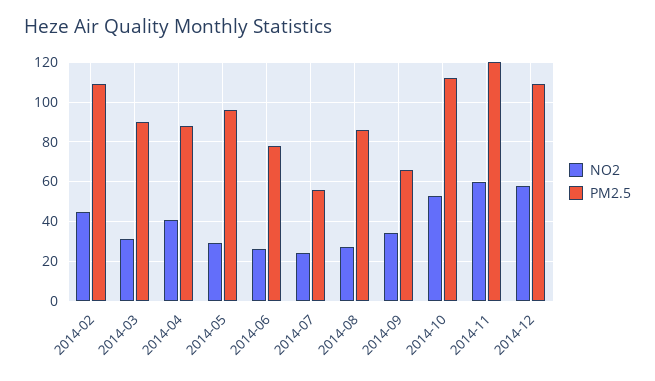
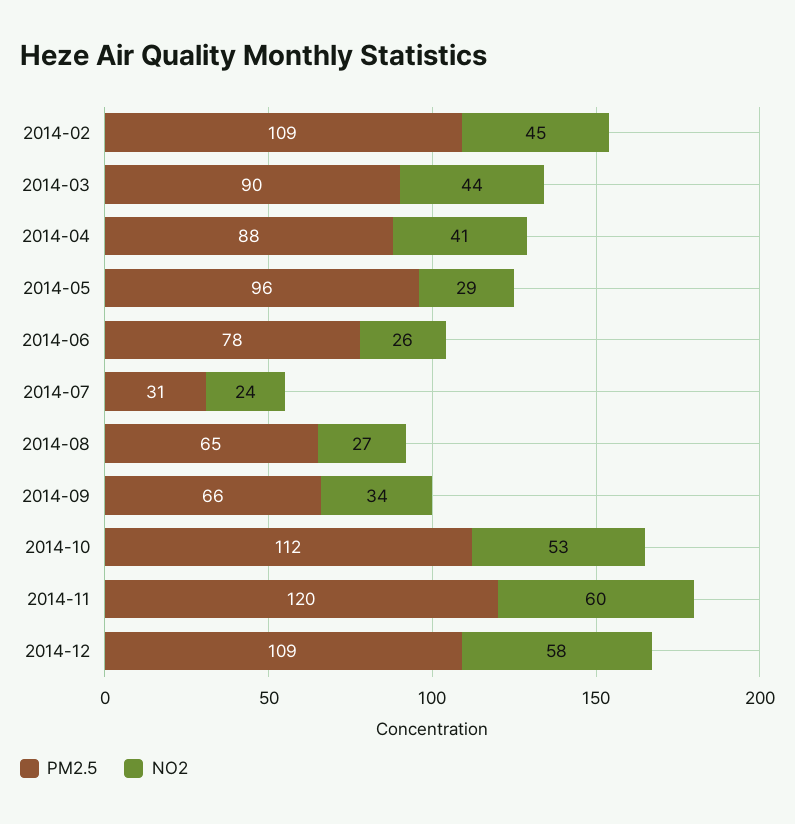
NO2, 2014-03: 30 -> 44
PM2.5, 2014-07: 55 -> 31
PM2.5, 2014-08: 85 -> 65

